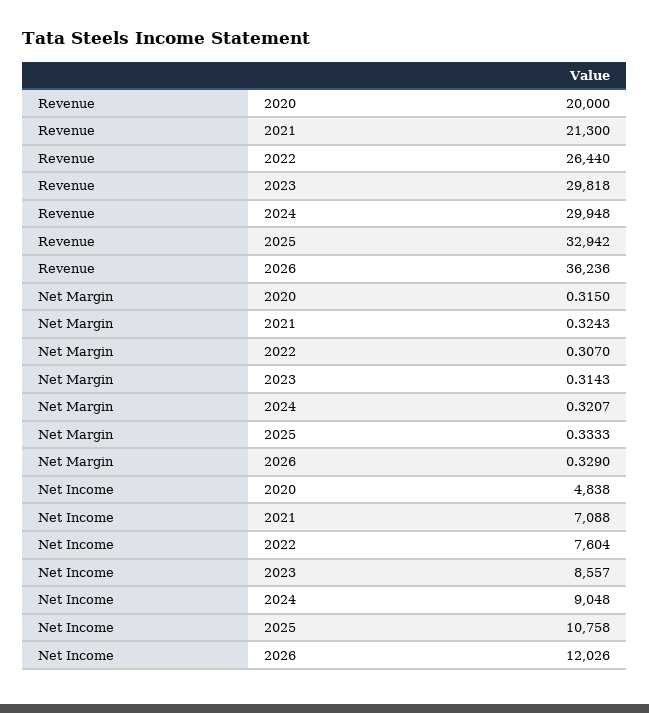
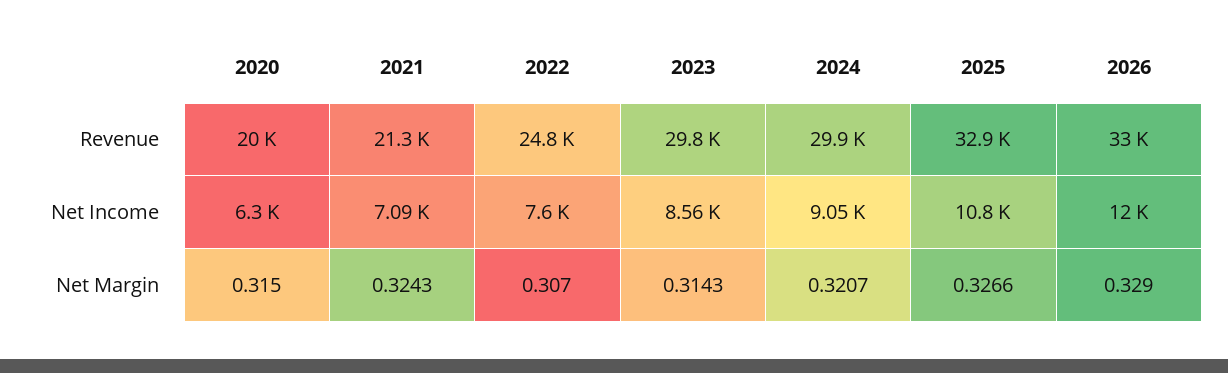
Revenue, 2022: 26440 -> 24800
Revenue, 2026: 36236 -> 33000
Net Margin, 2025: 0.3333 -> 0.3266
Net Income, 2020: 4838 -> 6300

